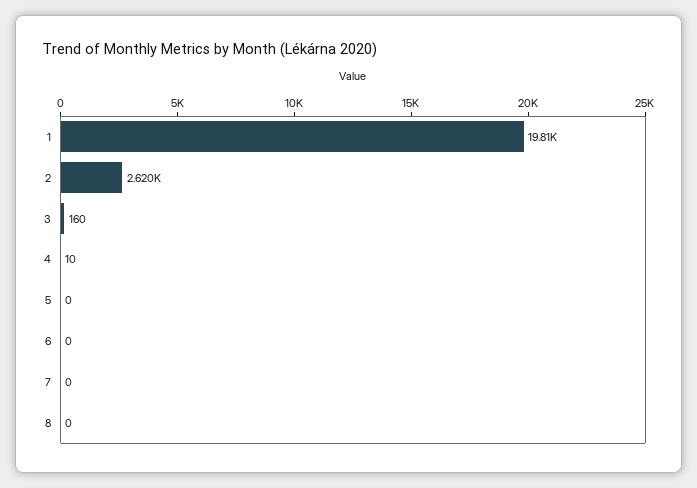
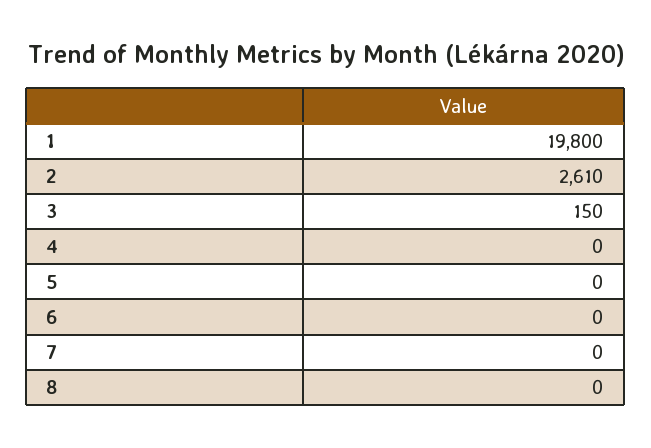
1: 19810 -> 19800
2: 2620 -> 2610
3: 160 -> 150
4: 10 -> 0

